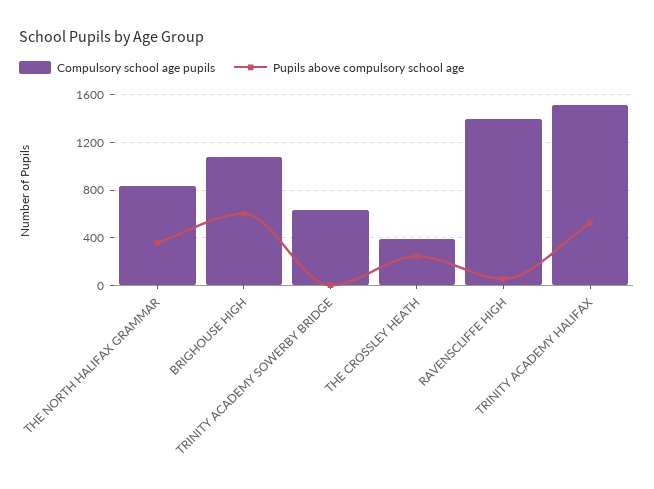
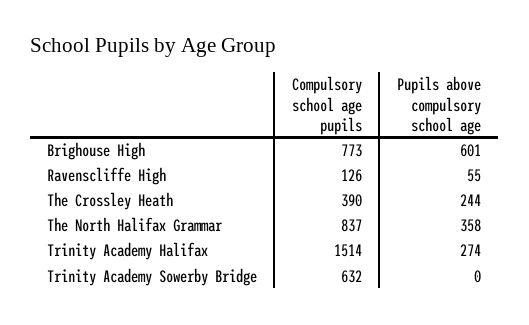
Compulsory school age pupils, BRIGHOUSE HIGH: 1100 -> 773
Compulsory school age pupils, RAVENSCLIFFE HIGH: 1400 -> 126
Pupils above compulsory school age, TRINITY ACADEMY HALIFAX: 500 -> 274

